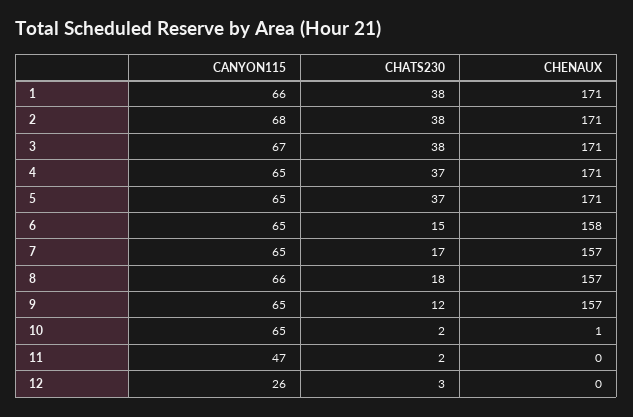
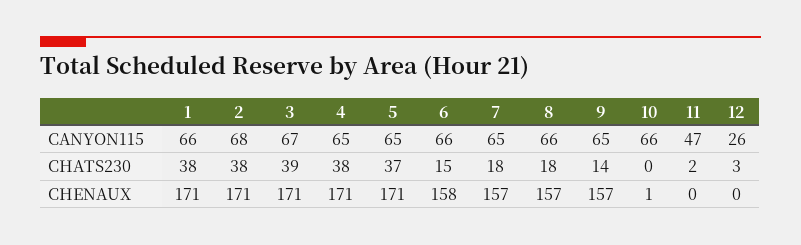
CHATS230, 3: 38 -> 39
CHATS230, 4: 37 -> 38
CANYON115, 6: 65 -> 66
CHATS230, 7: 17 -> 18
CHATS230, 9: 12 -> 14
CANYON115, 10: 65 -> 66
CHATS230, 10: 2 -> 0

